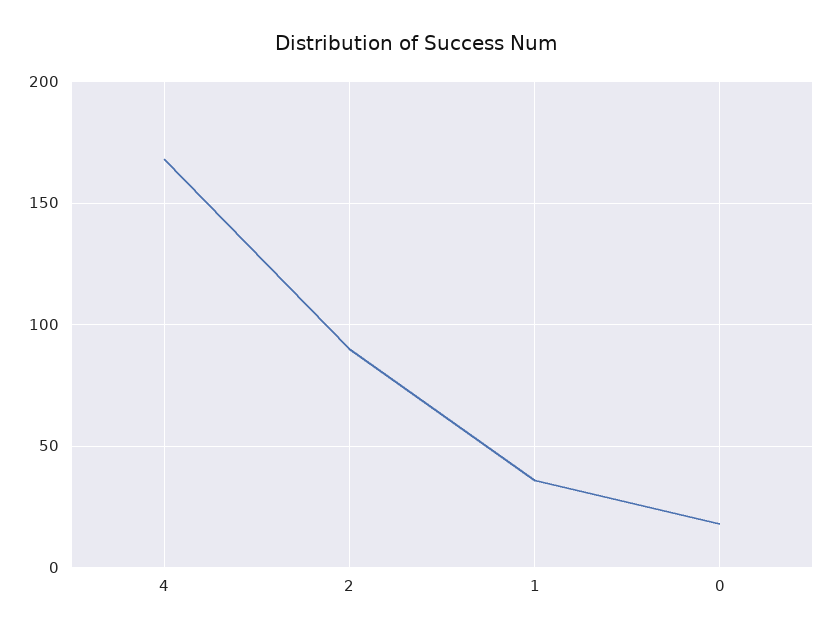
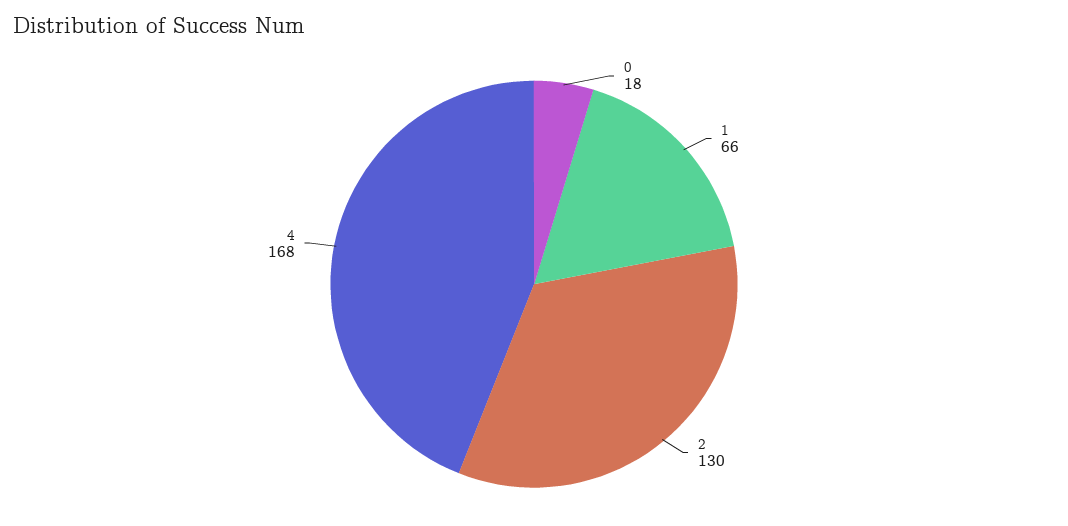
2: 90 -> 130
1: 35 -> 66

